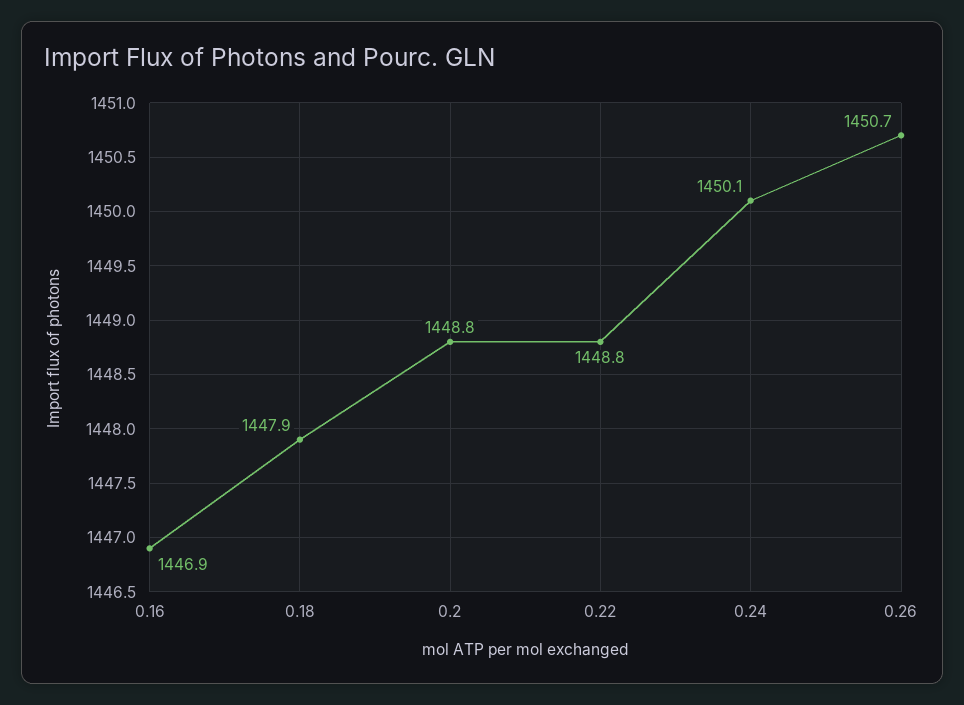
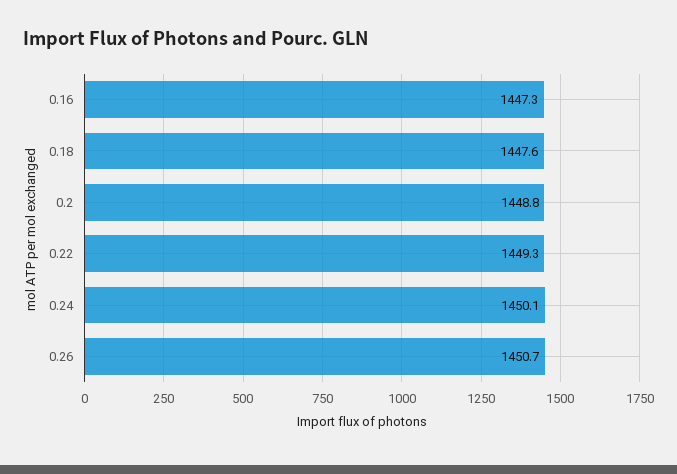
0.16: 1446.9 -> 1447.3
0.18: 1447.9 -> 1447.6
0.22: 1448.8 -> 1449.3

